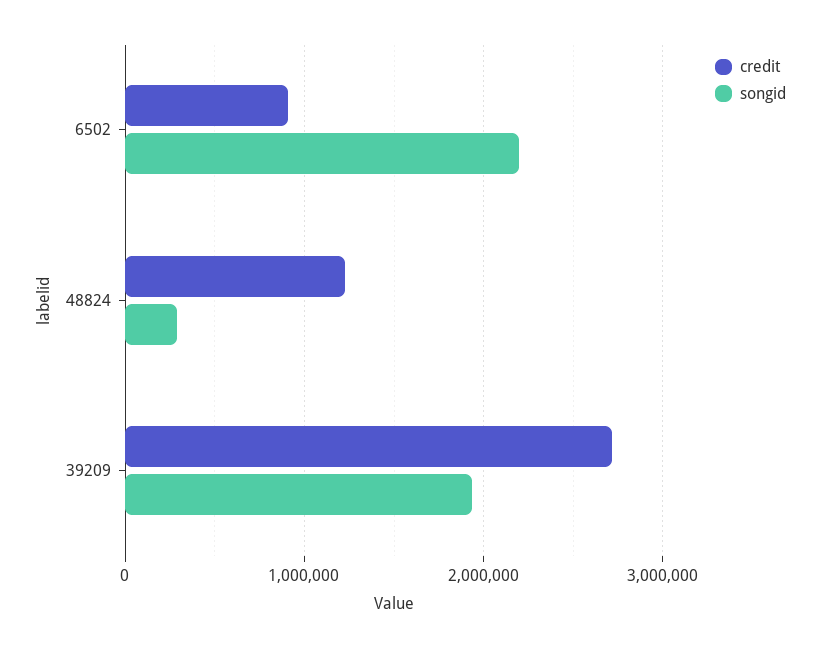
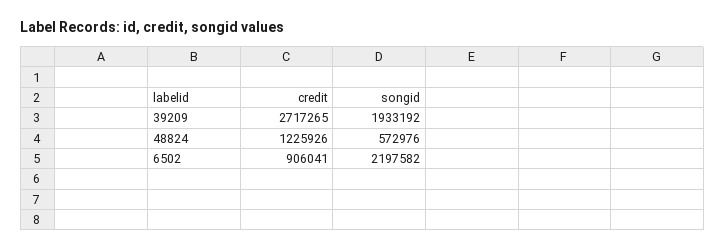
songid, 48824: 300000 -> 572976

